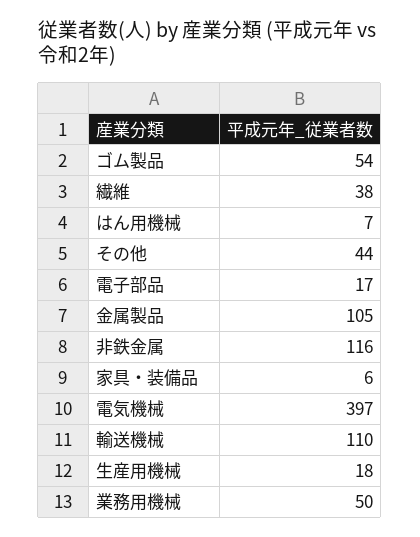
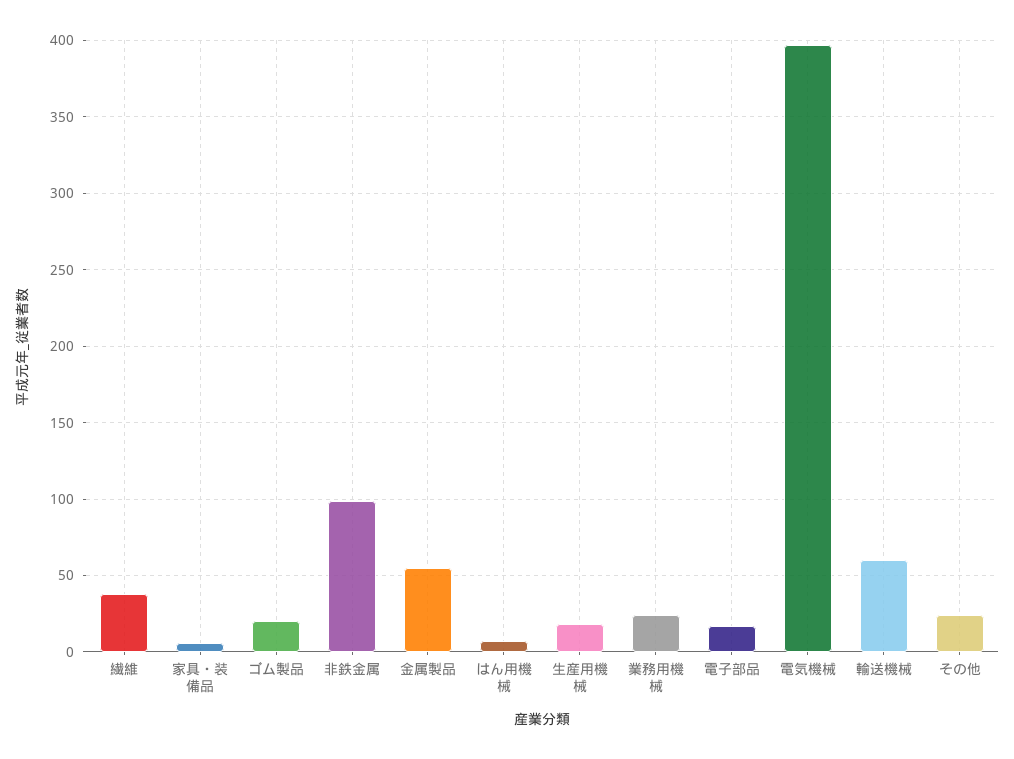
ゴム製品: 54 -> 20
その他: 44 -> 25
金属製品: 105 -> 55
非鉄金属: 116 -> 100
輸送機械: 110 -> 60
業務用機械: 50 -> 25

